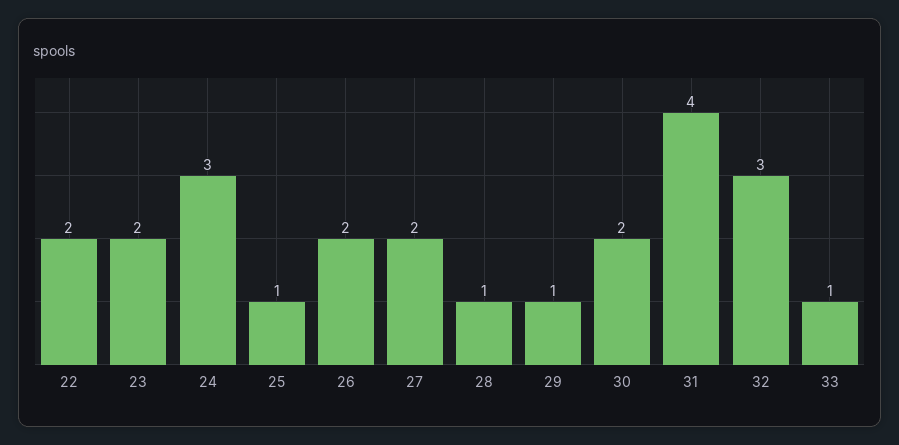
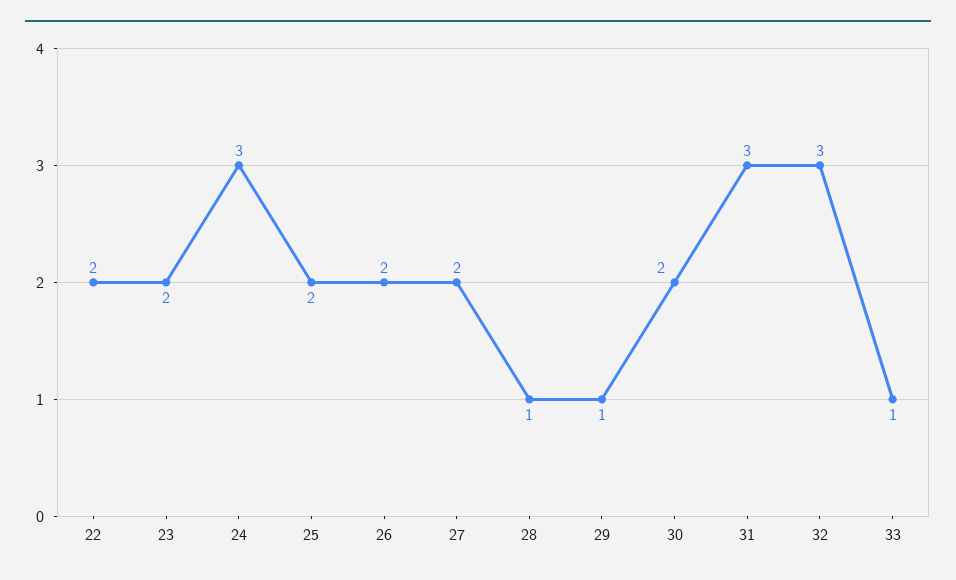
25: 1 -> 2
31: 4 -> 3

